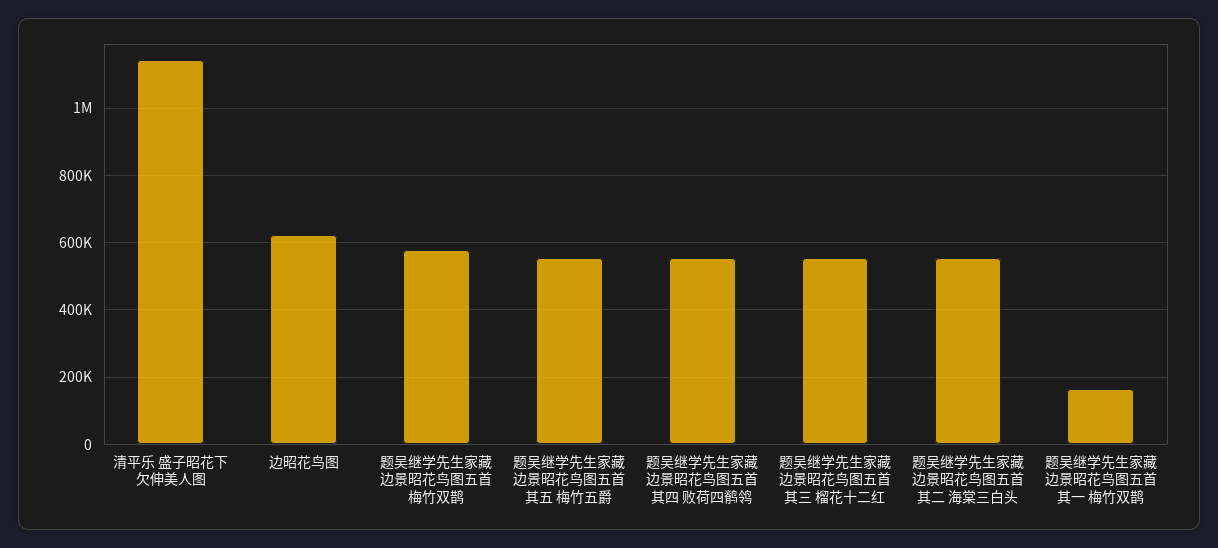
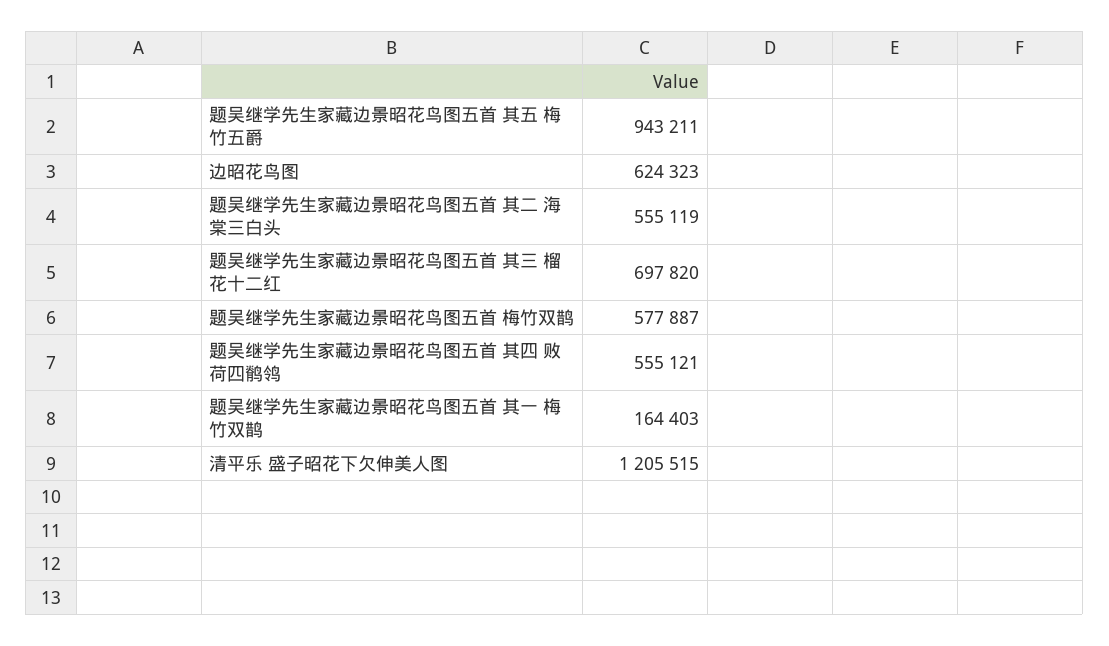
清平乐 盛子昭花下欠伸美人图: 1140000 -> 1205515
题吴继学先生家藏边景昭花鸟图五首 其五 梅竹五爵: 560000 -> 943211
题吴继学先生家藏边景昭花鸟图五首 其三 榴花十二红: 560000 -> 697820

